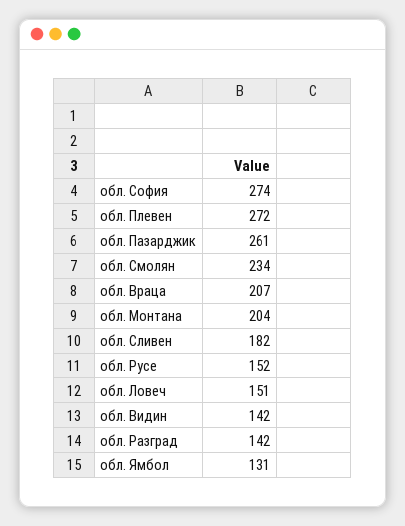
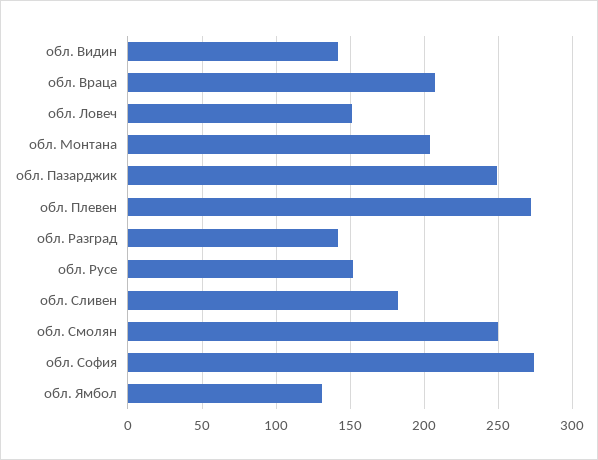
обл. Пазарджик: 261 -> 250
обл. Смолян: 234 -> 250

